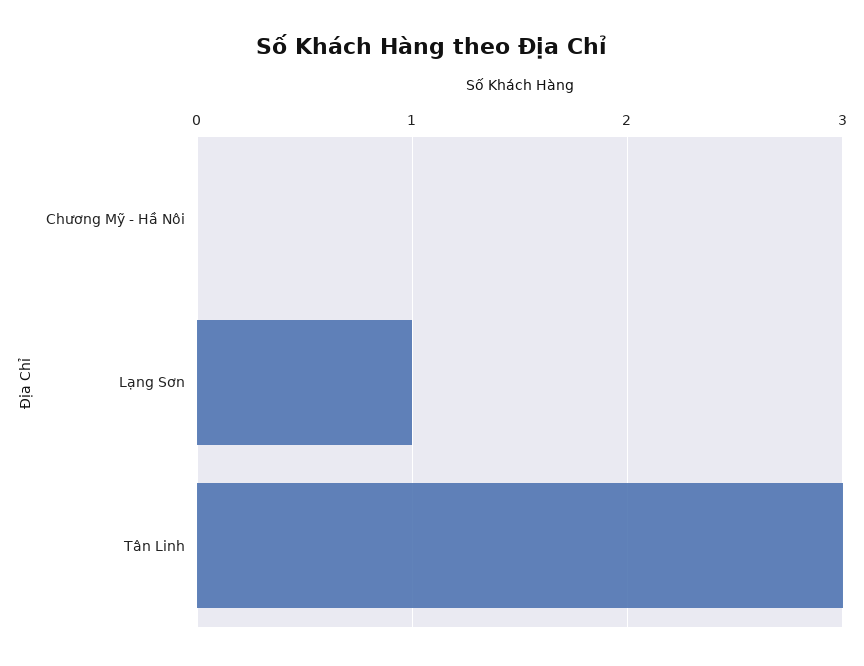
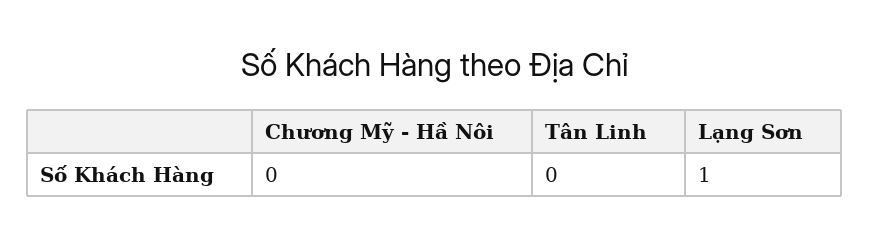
Tân Linh: 3 -> 0

